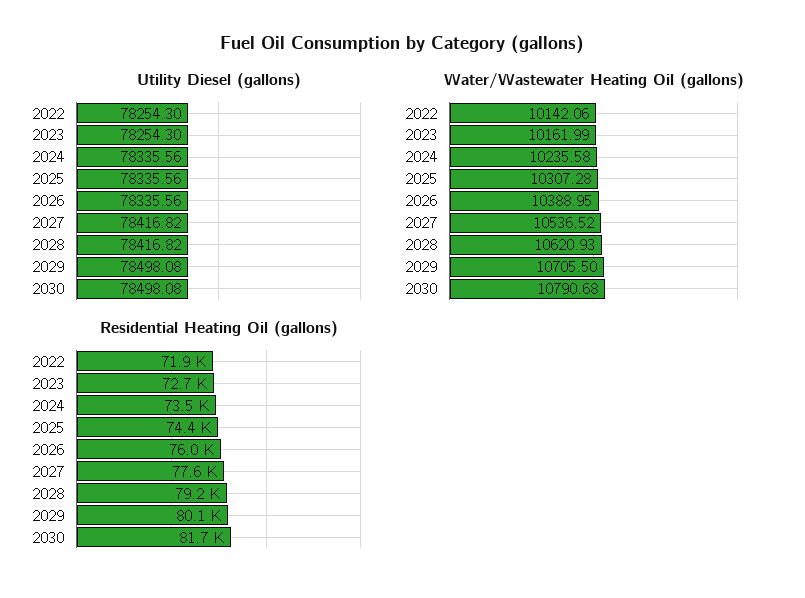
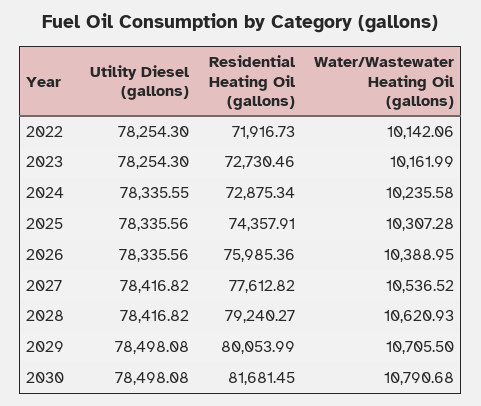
Utility Diesel (gallons), 2024: 78335.56 -> 78335.55
Residential Heating Oil (gallons), 2024: 73500 -> 72875.34

